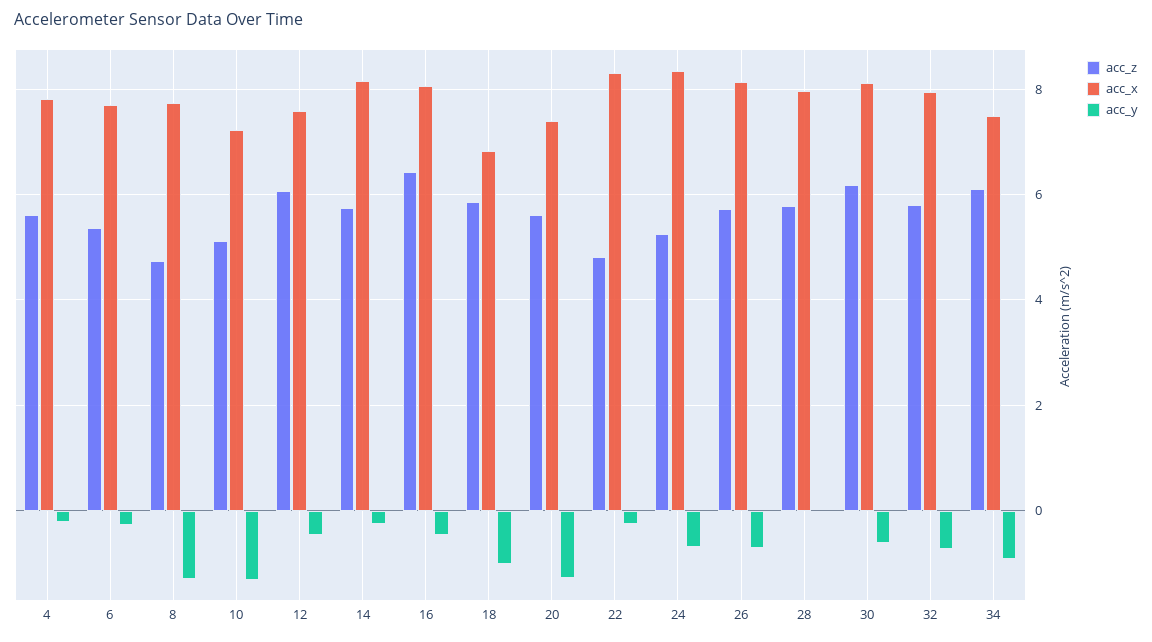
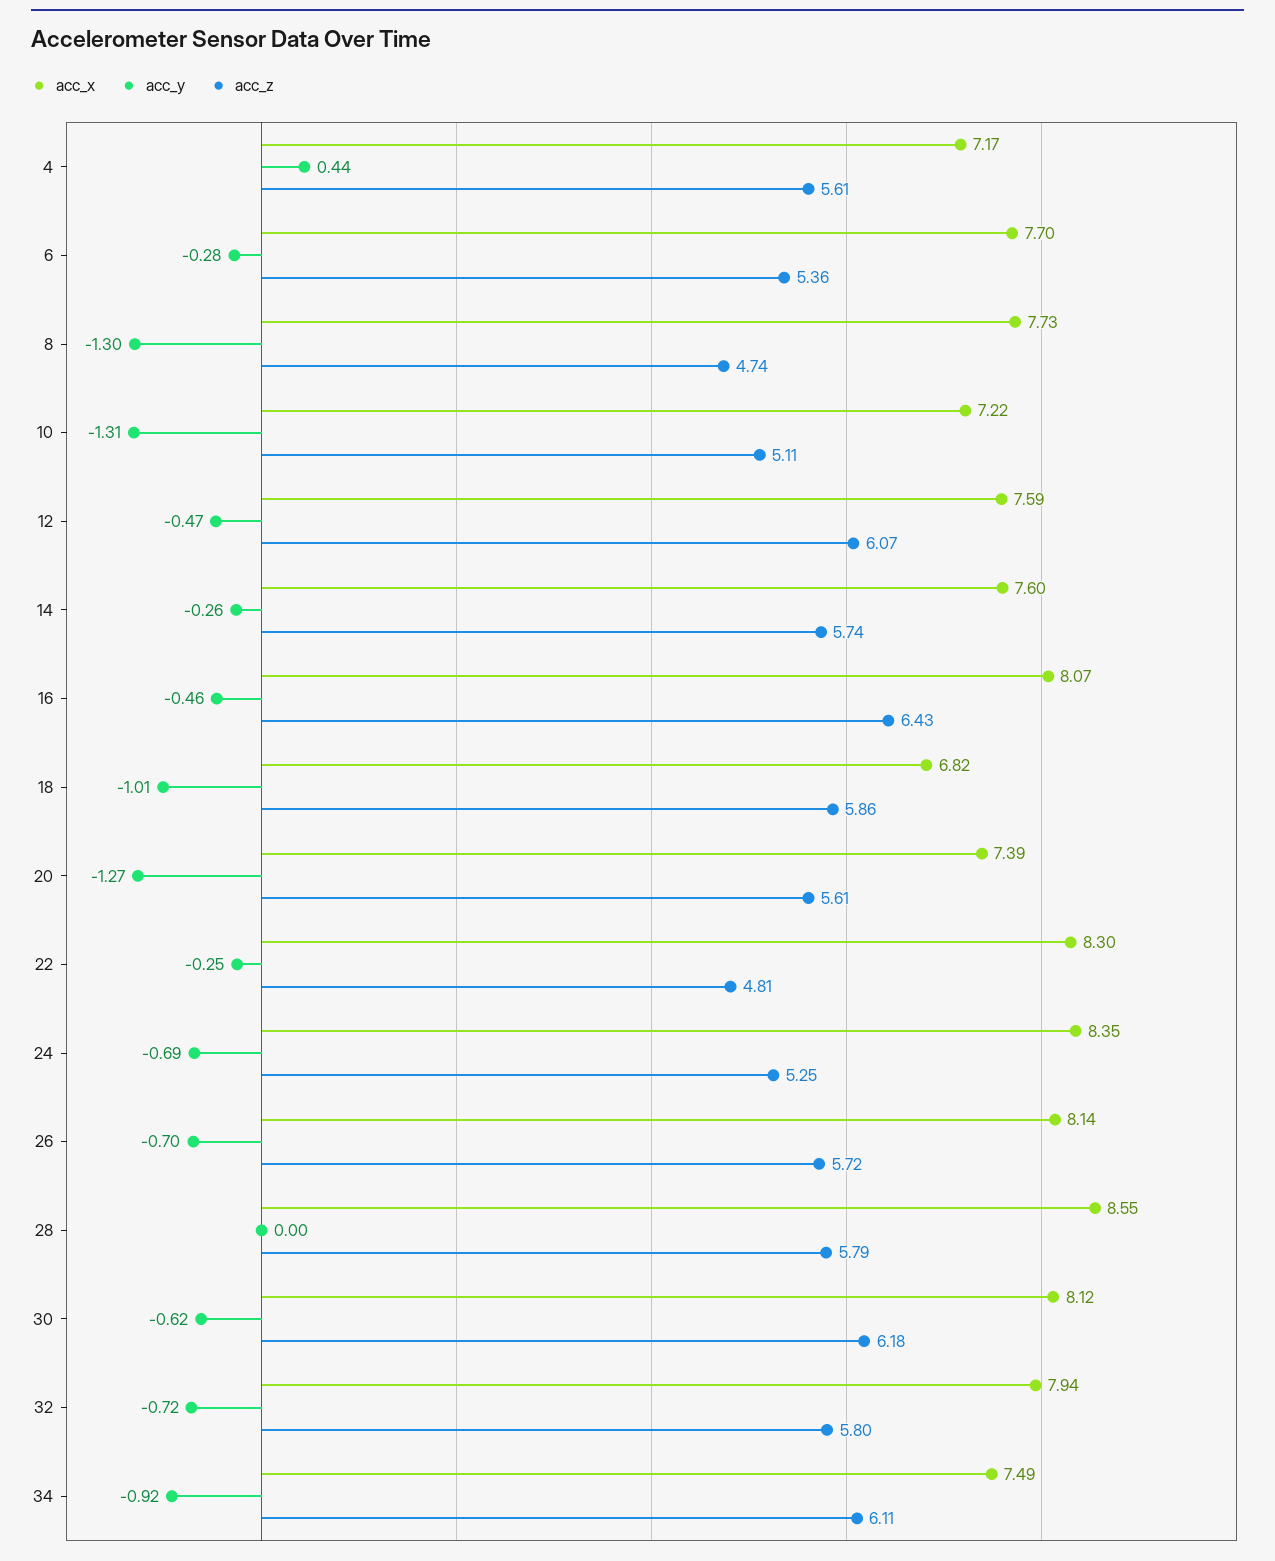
acc_x, 4: 7.8 -> 7.17
acc_y, 4: -0.2 -> 0.44
acc_x, 14: 8.2 -> 7.6
acc_x, 28: 8 -> 8.55

